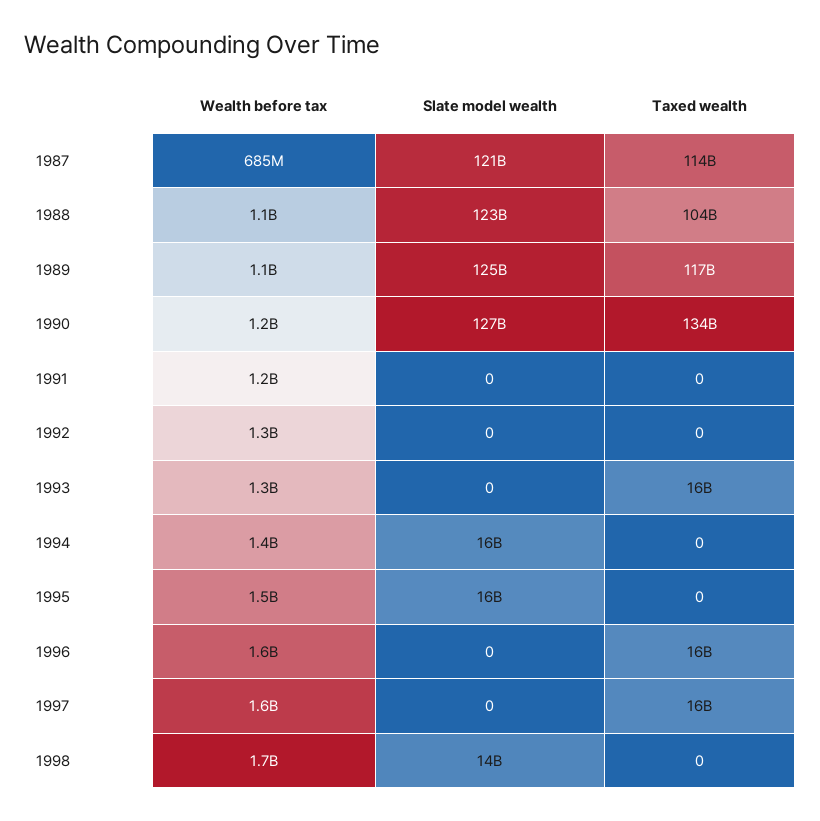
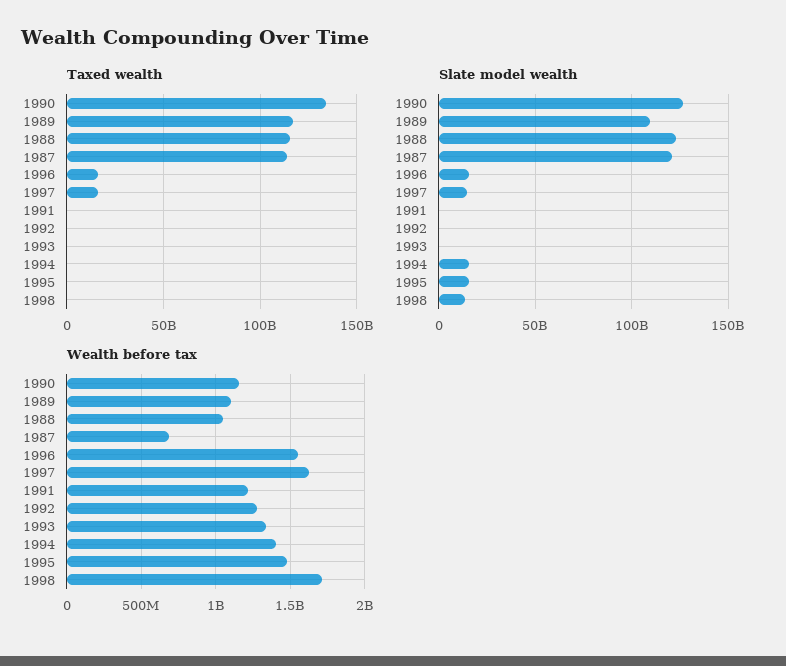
Taxed wealth, 1988: 104000000000 -> 115000000000
Slate model wealth, 1989: 125000000000 -> 110000000000
Taxed wealth, 1993: 16000000000 -> 0
Slate model wealth, 1996: 0 -> 15000000000
Slate model wealth, 1997: 0 -> 15000000000

